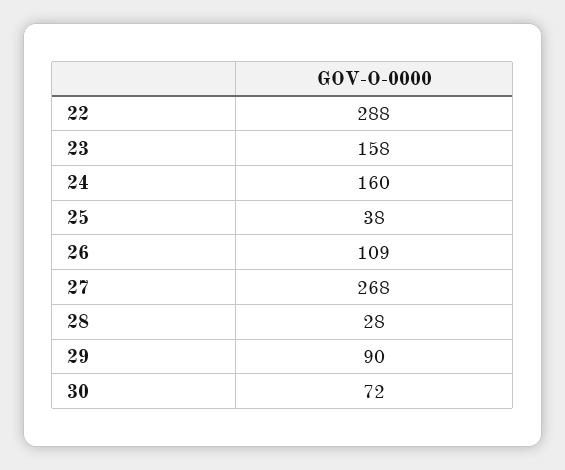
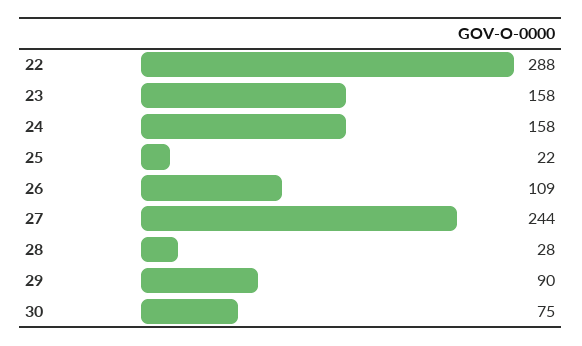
24: 160 -> 158
25: 38 -> 22
27: 268 -> 244
30: 72 -> 75

